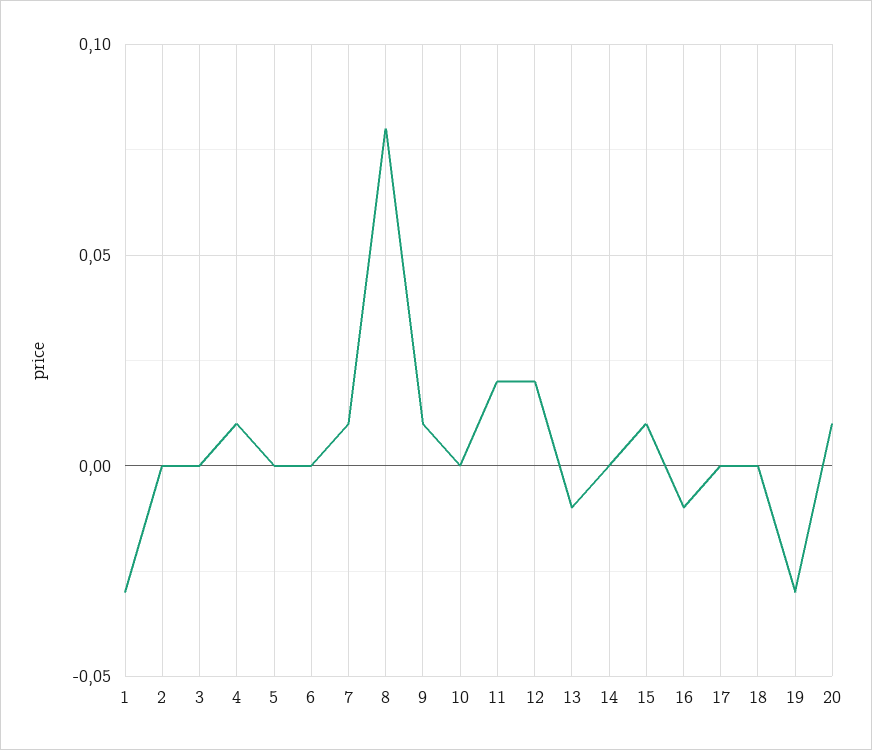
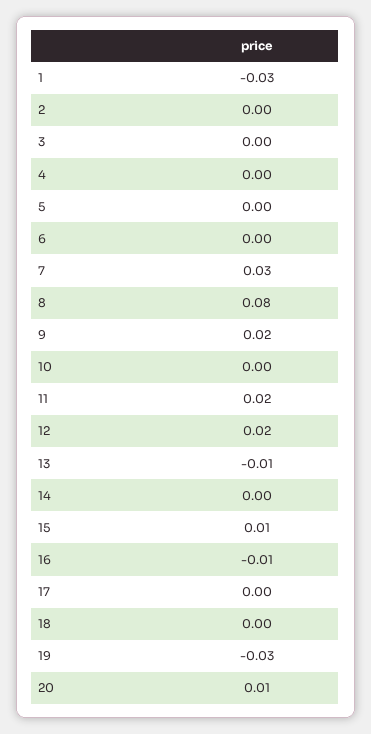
4: 0.01 -> 0
7: 0.01 -> 0.03
9: 0.01 -> 0.02

